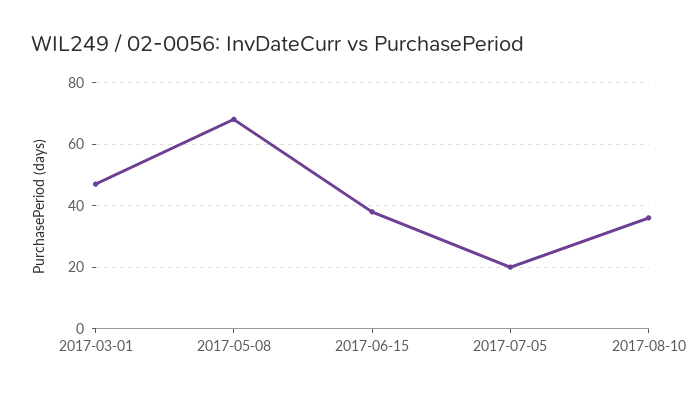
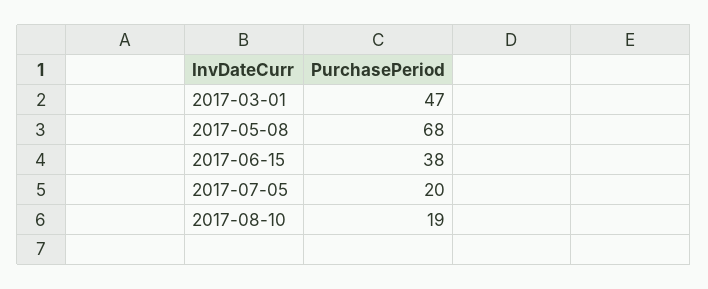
2017-08-10: 35 -> 19

